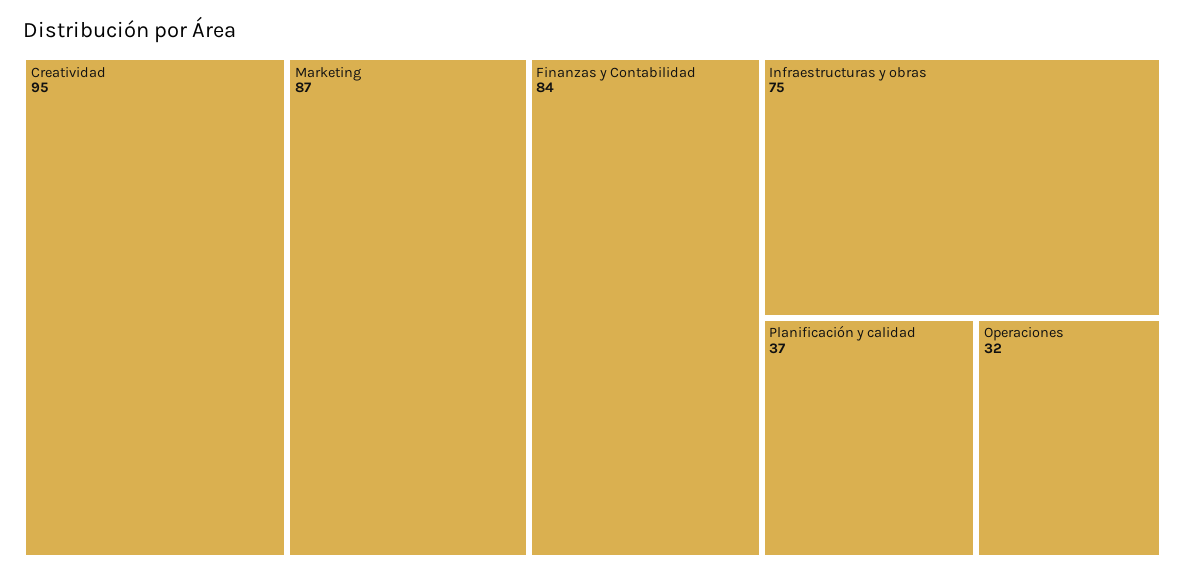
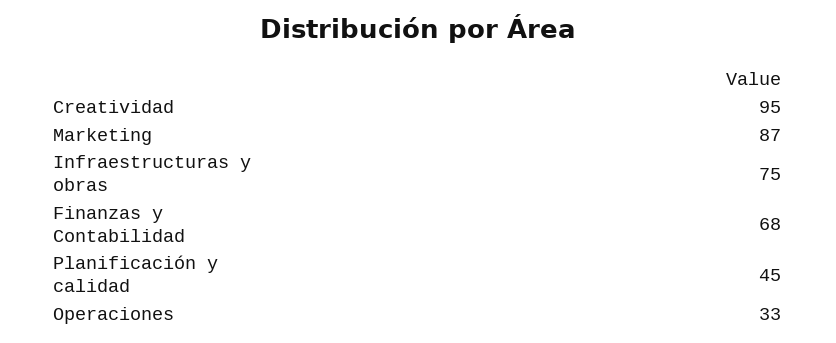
Finanzas y Contabilidad: 84 -> 68
Planificación y calidad: 37 -> 45
Operaciones: 32 -> 33

